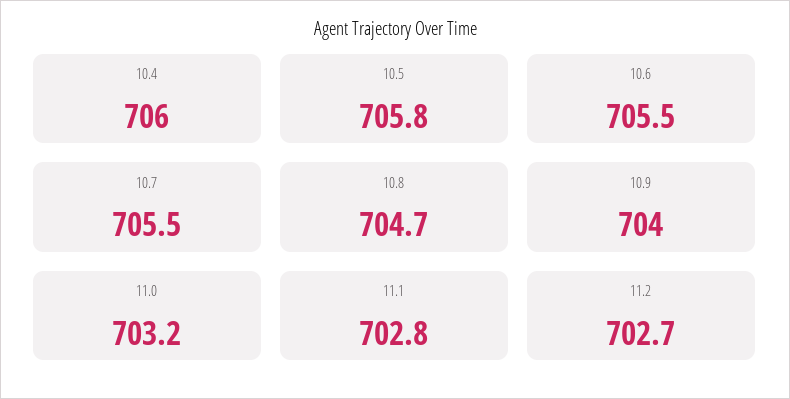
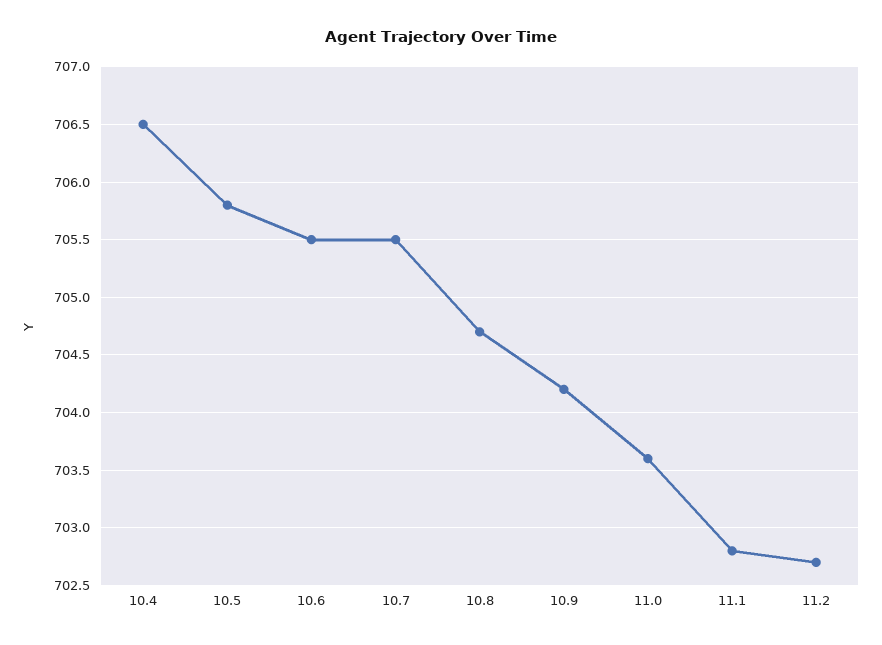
10.4: 706 -> 706.5
10.9: 704 -> 704.2
11.0: 703.2 -> 703.6

